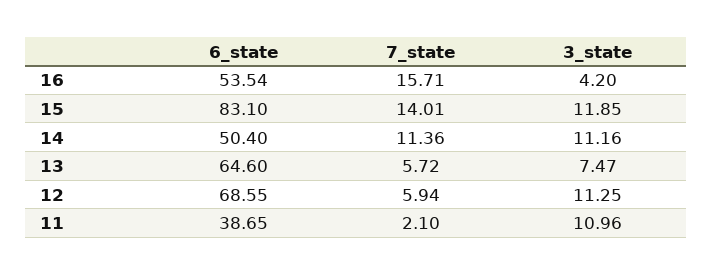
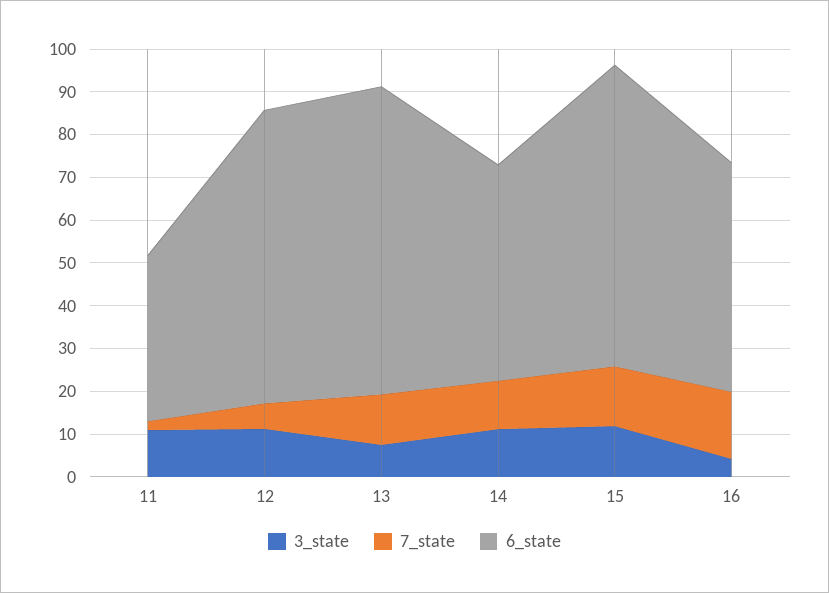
6_state, 15: 83.1 -> 70
6_state, 13: 64.6 -> 72
7_state, 13: 5.72 -> 12

